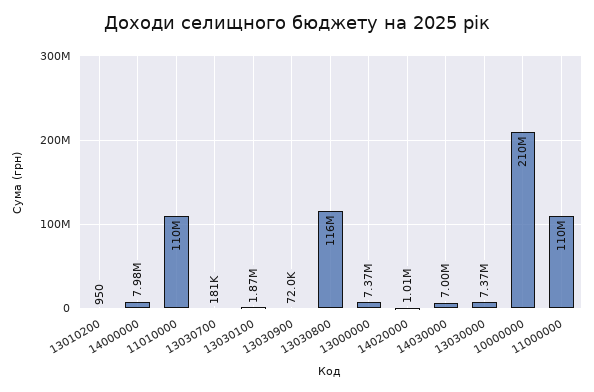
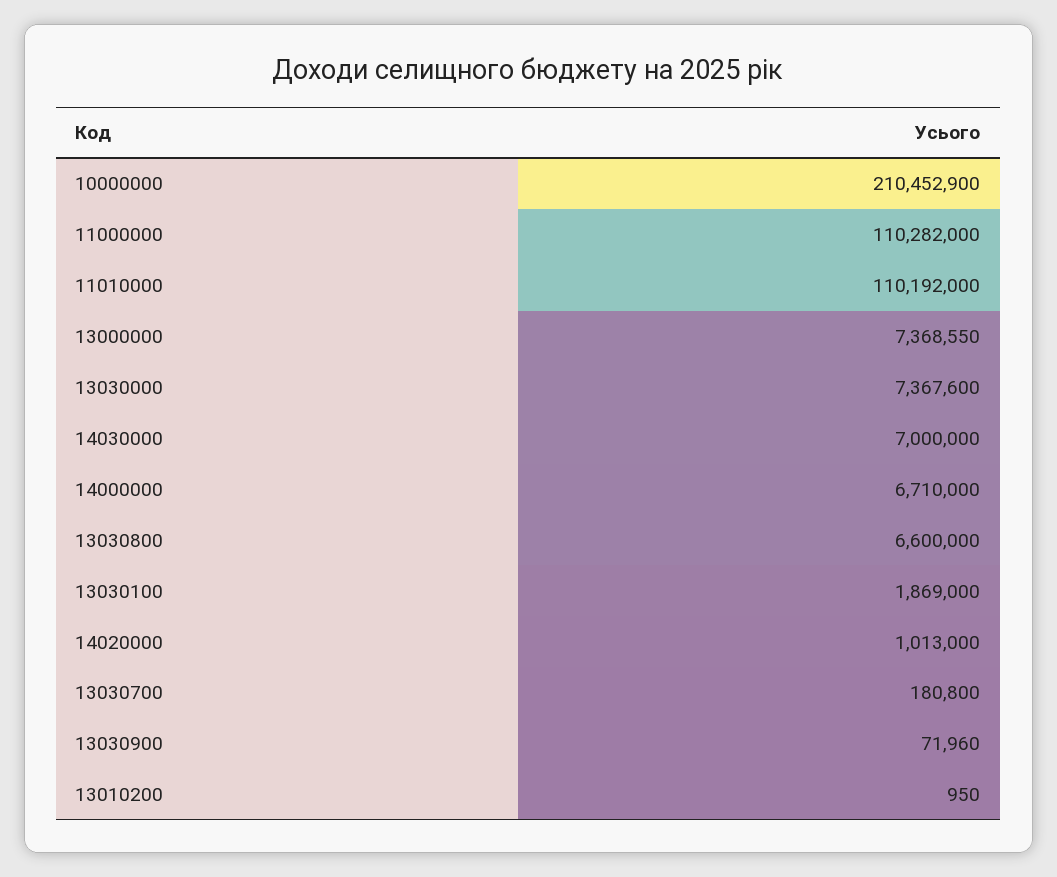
14000000: 7980000 -> 6710000
13030800: 116000000 -> 6600000

